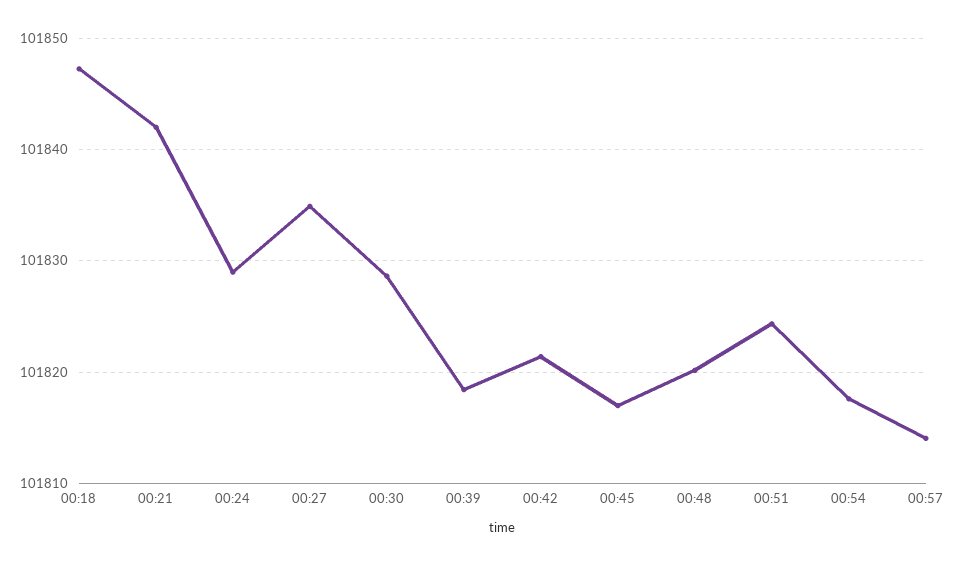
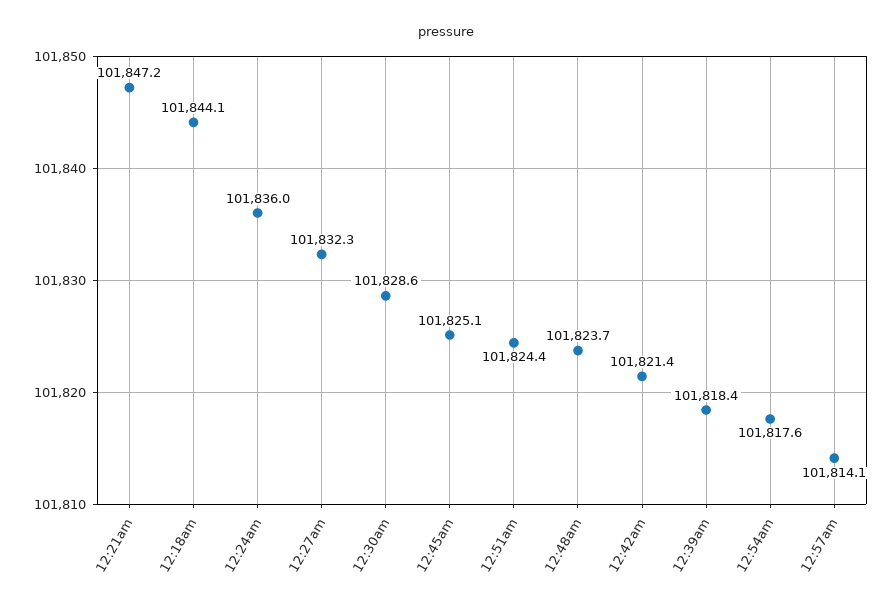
00:18: 101847 -> 101844.1
00:21: 101842 -> 101847.2
00:24: 101829 -> 101836
00:27: 101835 -> 101832.3
00:45: 101817 -> 101825.1
00:48: 101820 -> 101823.7

